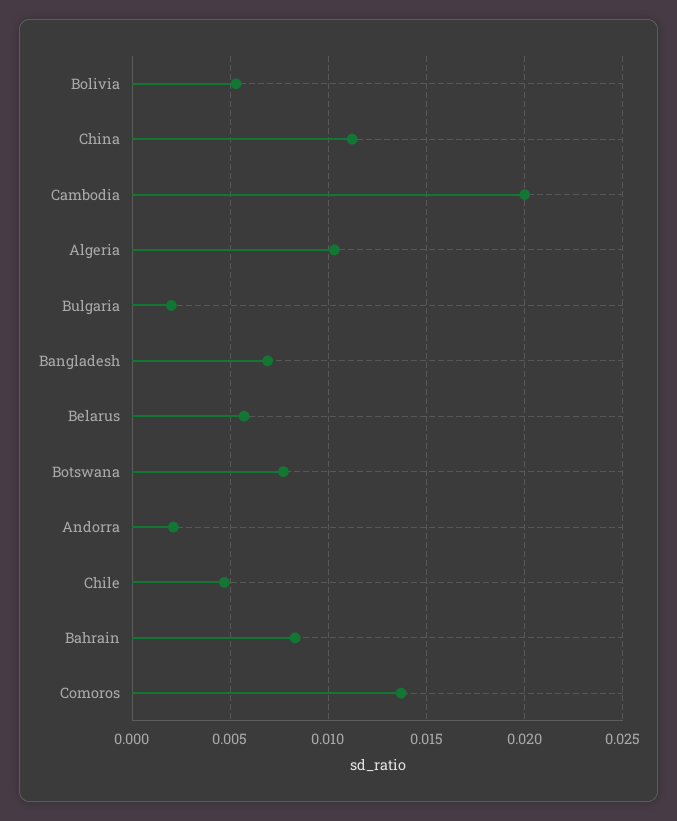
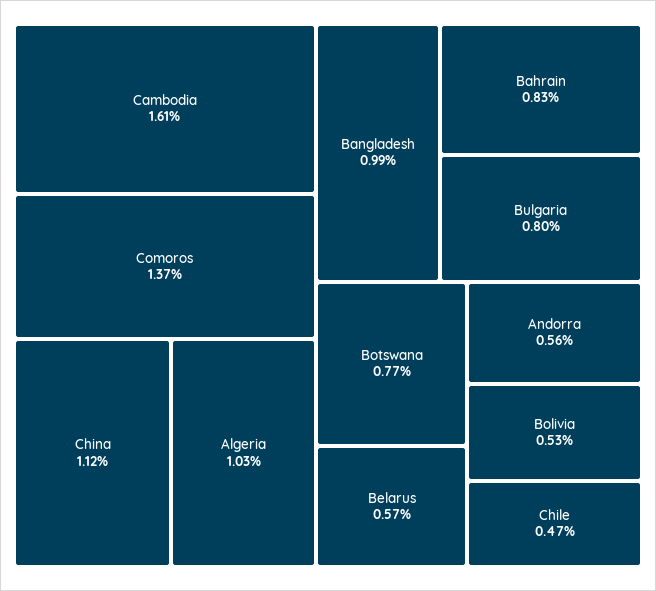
Cambodia: 0.02 -> 0.0161
Bulgaria: 0.002 -> 0.008
Bangladesh: 0.007 -> 0.0099
Andorra: 0.002 -> 0.0056

